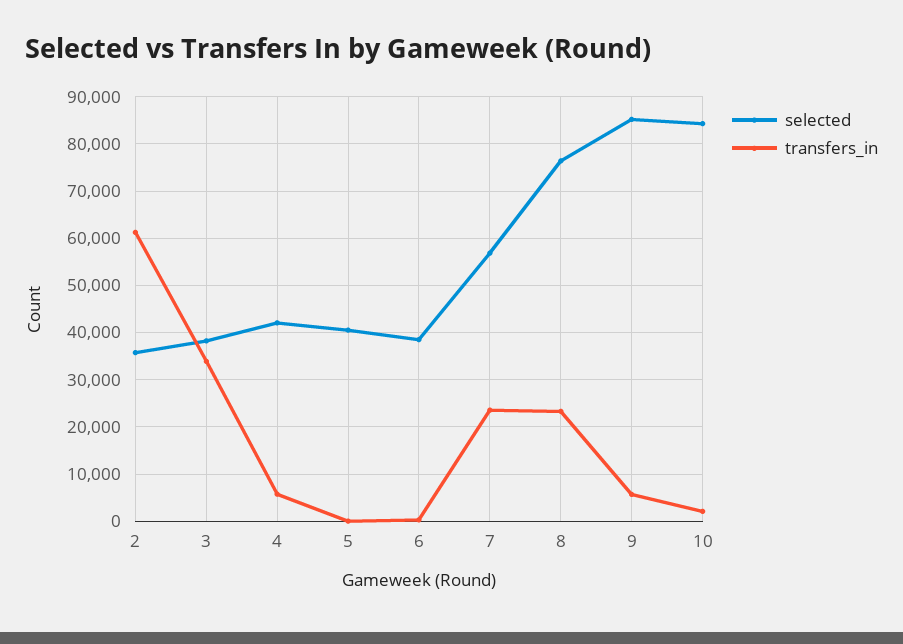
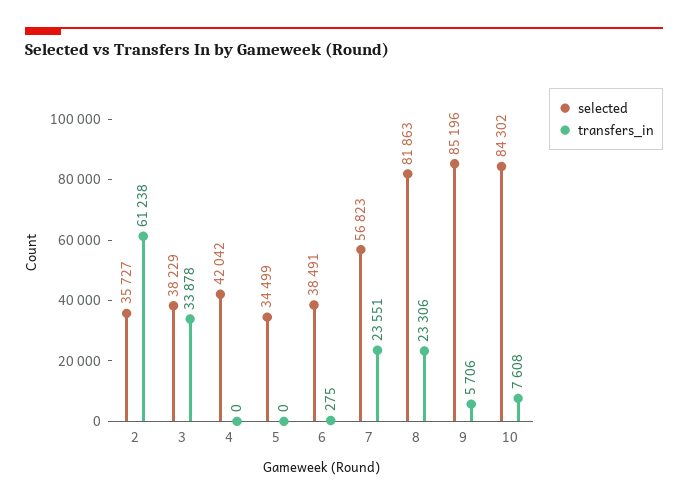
transfers_in, 4: 6000 -> 0
selected, 5: 40000 -> 34499
selected, 8: 76000 -> 81863
transfers_in, 10: 2000 -> 7608

